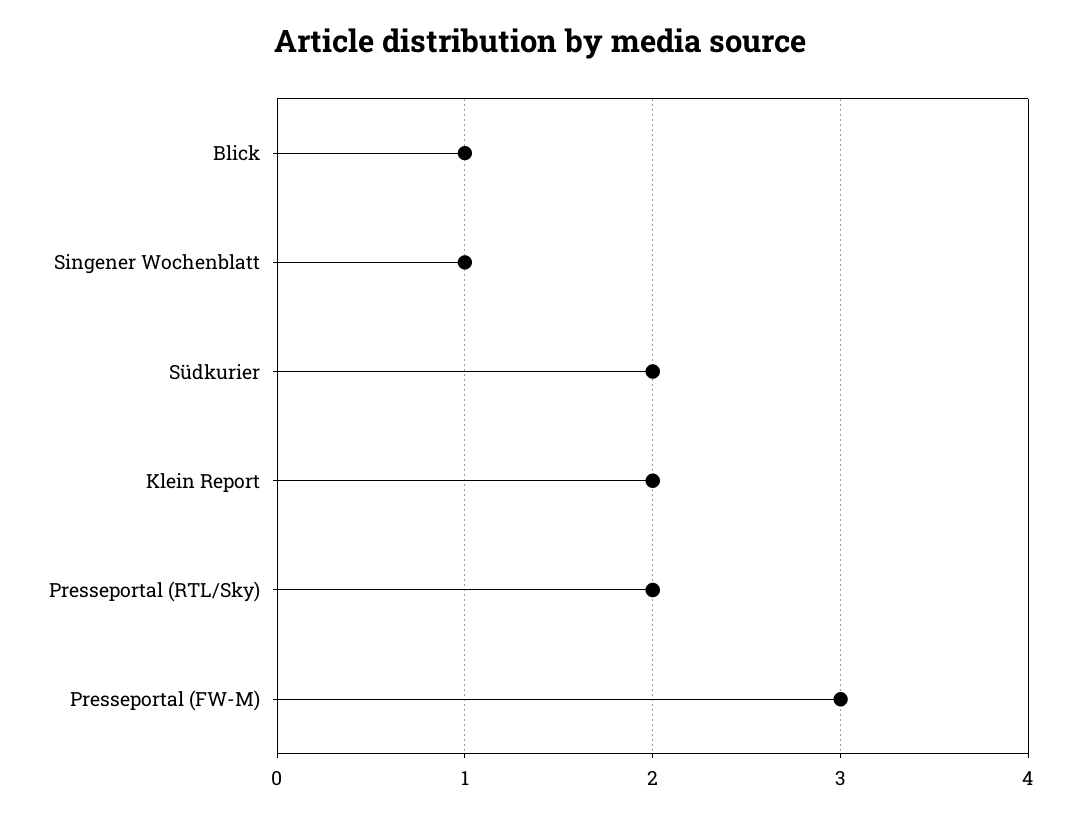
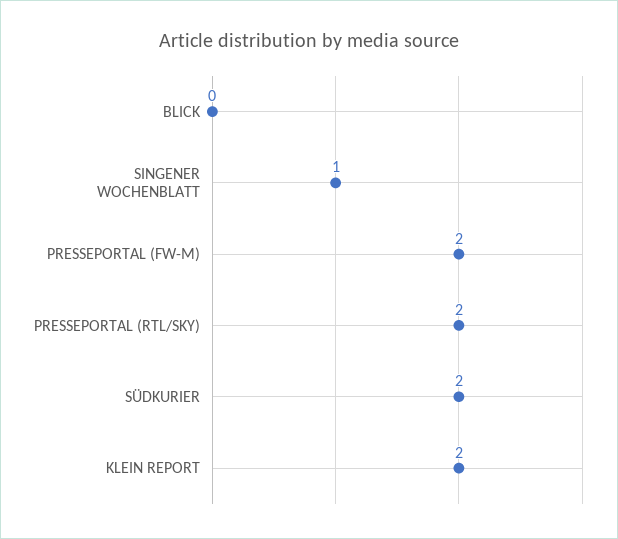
Blick: 1 -> 0
Presseportal (FW-M): 3 -> 2

